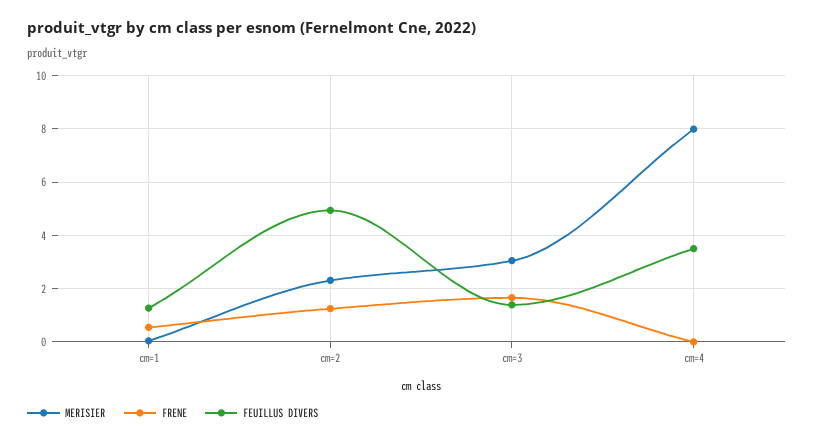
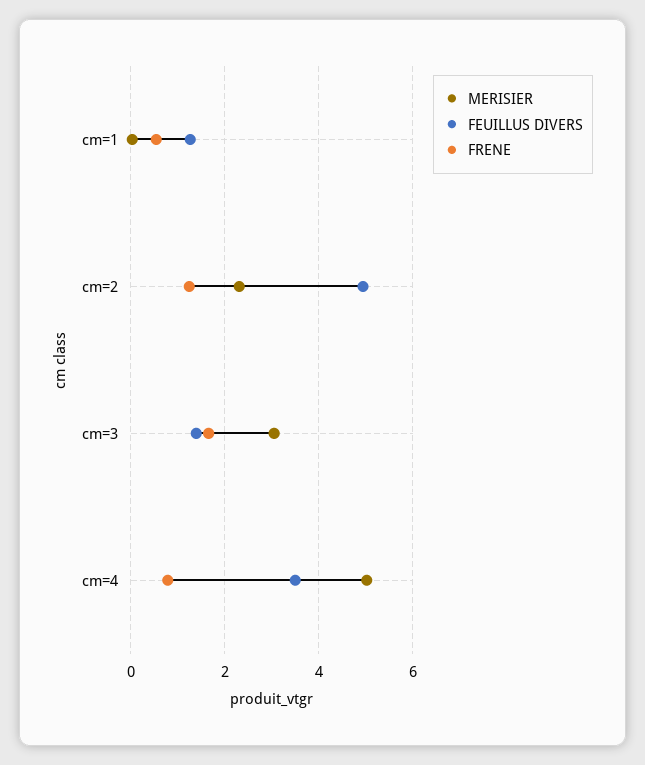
MERISIER, cm=4: 8 -> 5
FRENE, cm=4: 0 -> 0.8

